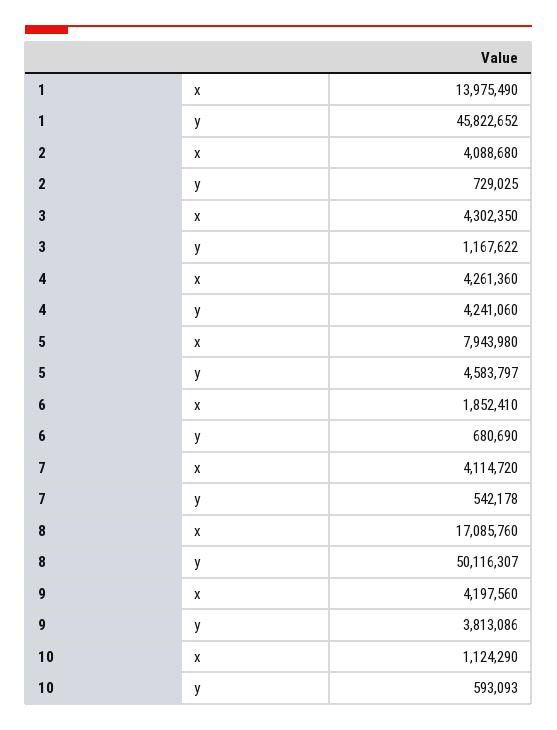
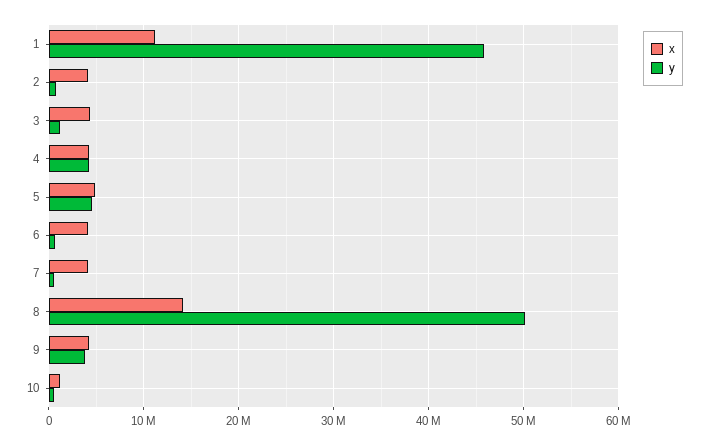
x, 1: 13975490 -> 11000000
x, 5: 7943980 -> 5000000
x, 6: 1852410 -> 4000000
x, 8: 17085760 -> 14000000

